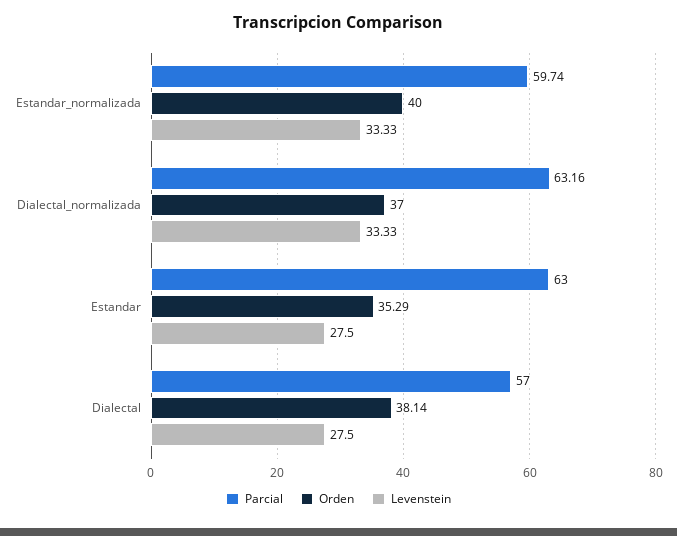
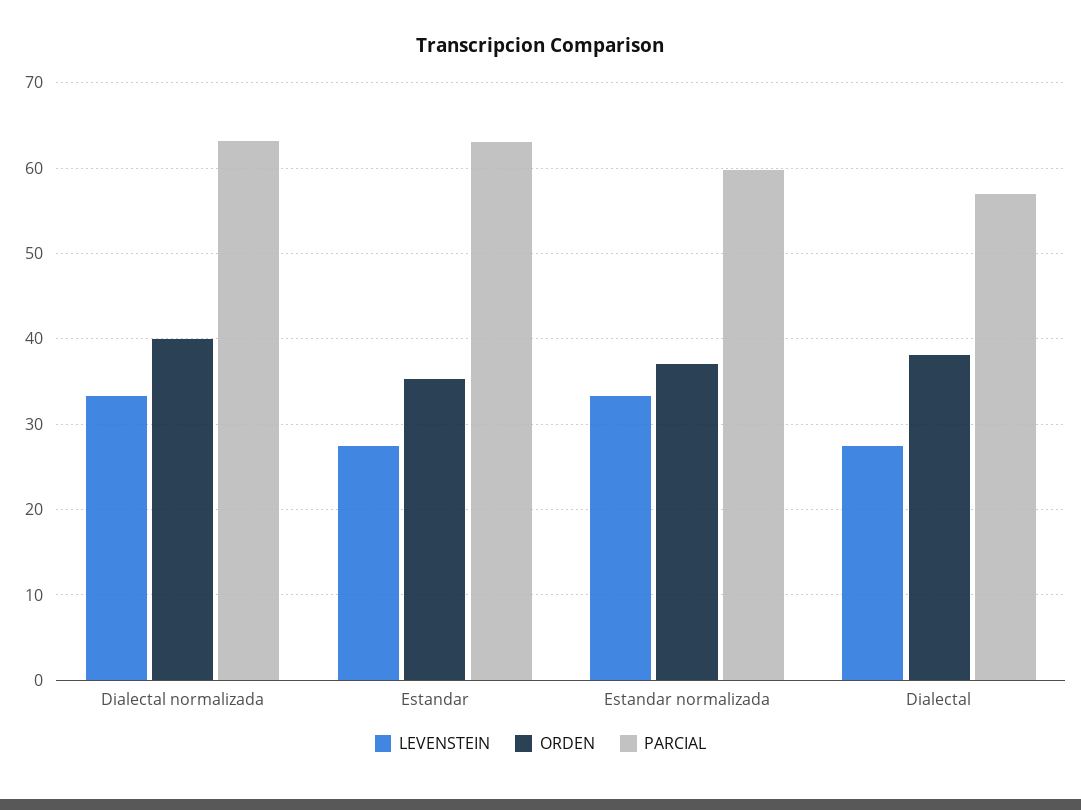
Orden, Estandar_normalizada: 40 -> 37
Orden, Dialectal_normalizada: 37 -> 40

